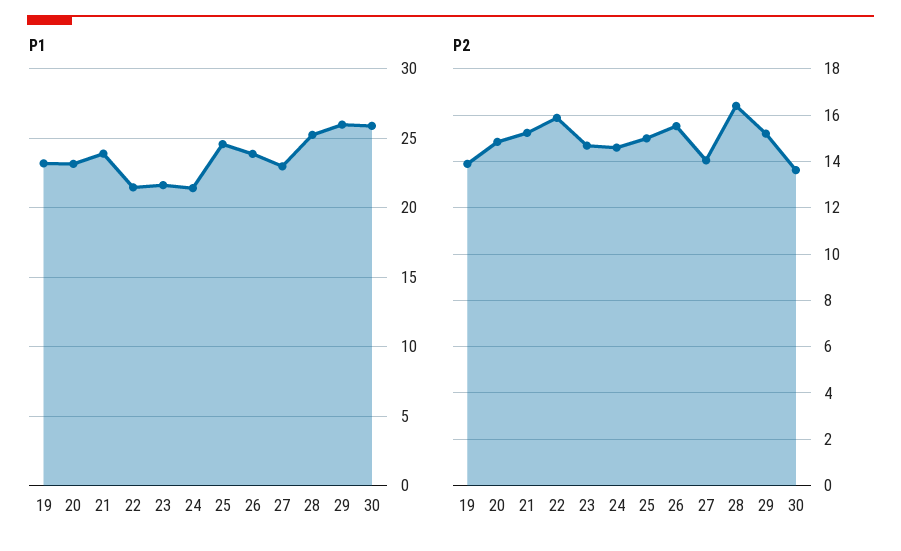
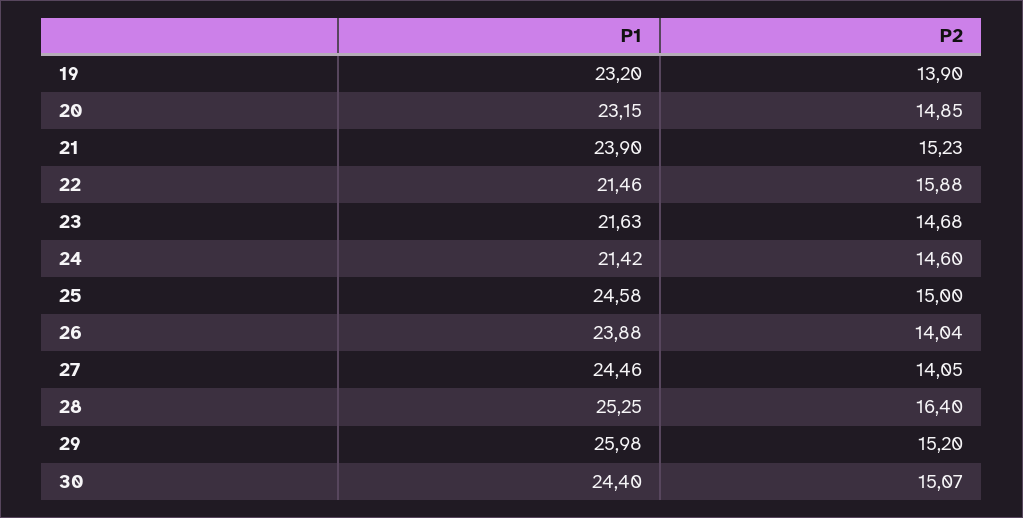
P1, 27: 23 -> 24.46
P1, 30: 26 -> 24.4
P2, 26: 15.5 -> 14.04
P2, 30: 13.5 -> 15.07

